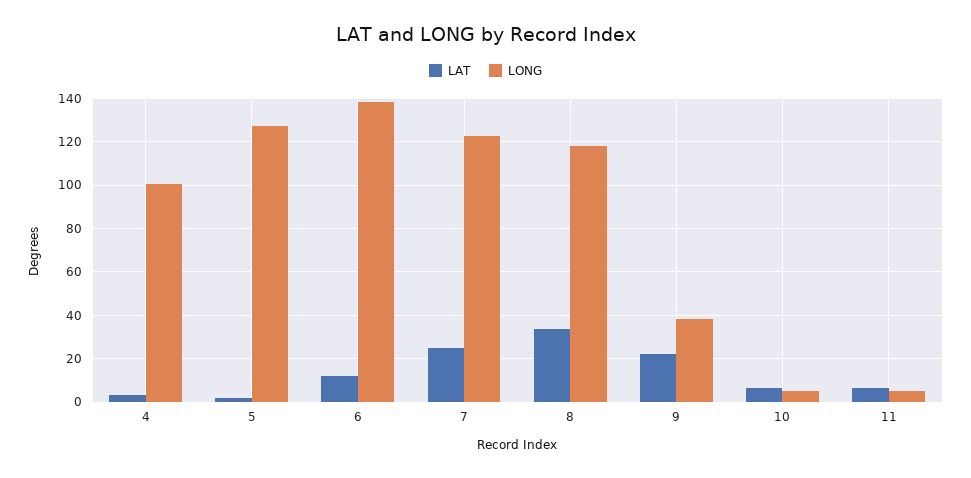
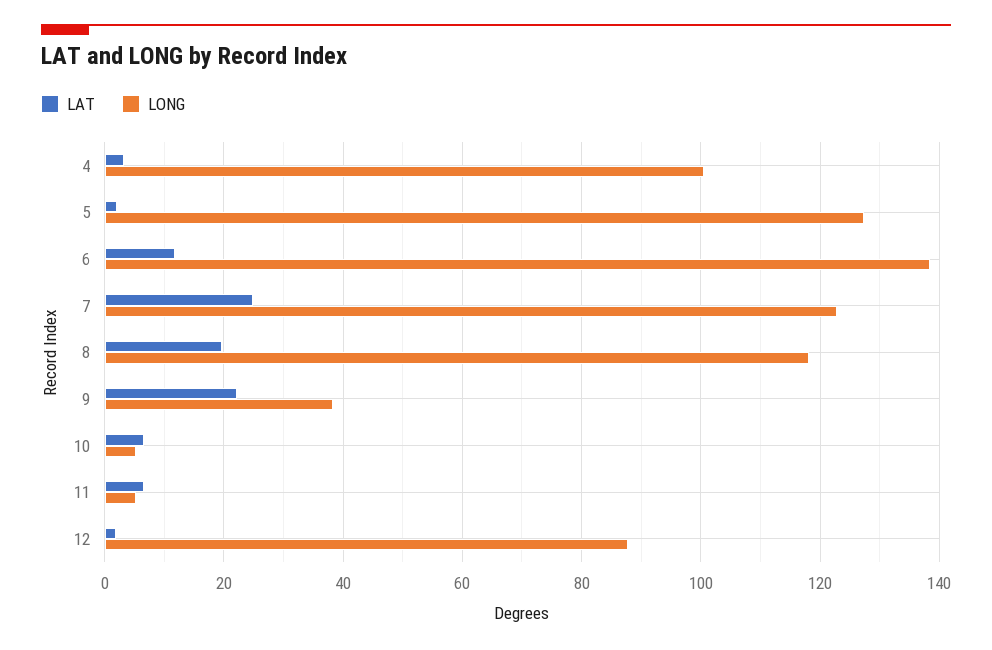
LAT, 8: 35 -> 20
LAT, 12: none -> 2
LONG, 12: none -> 88

